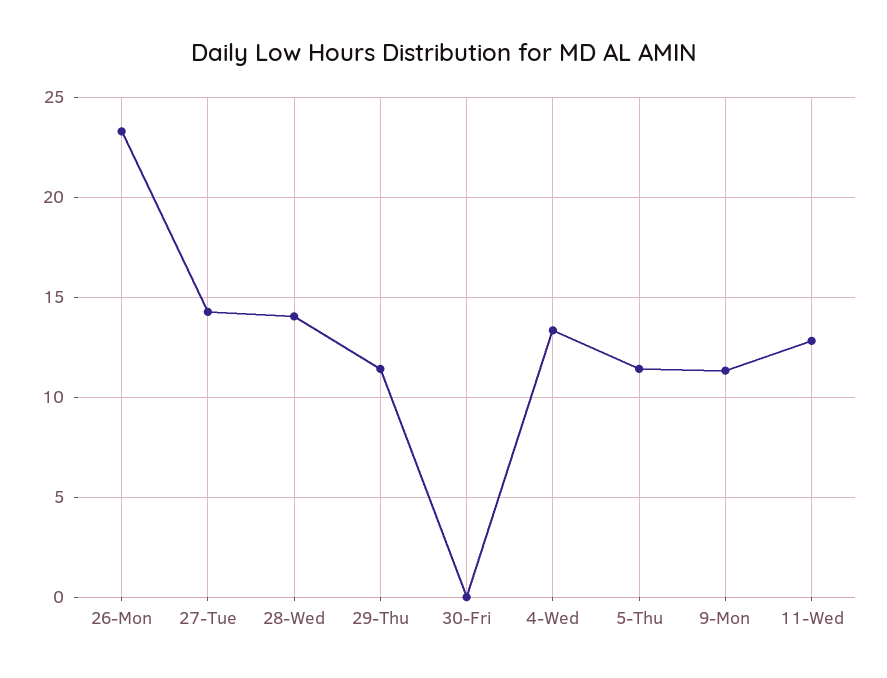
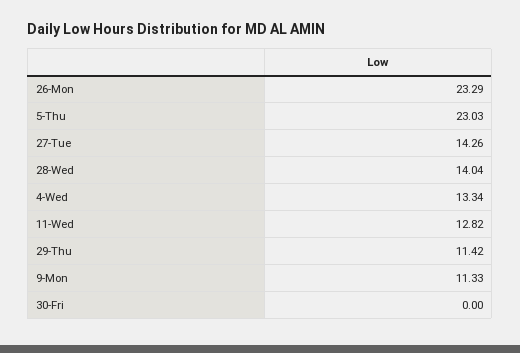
5-Thu: 11.5 -> 23.03

